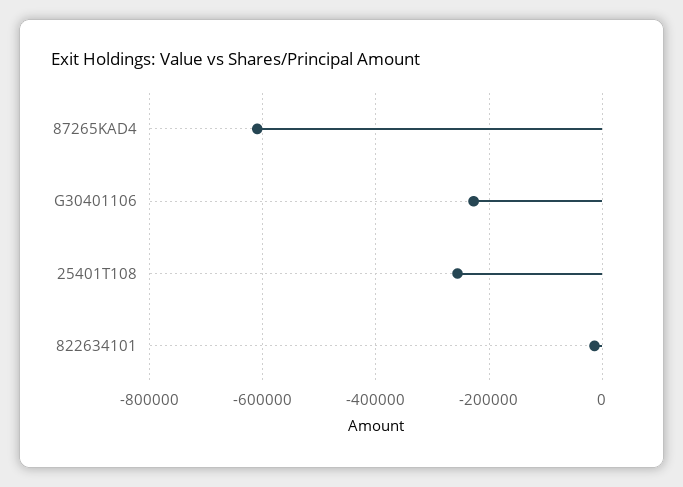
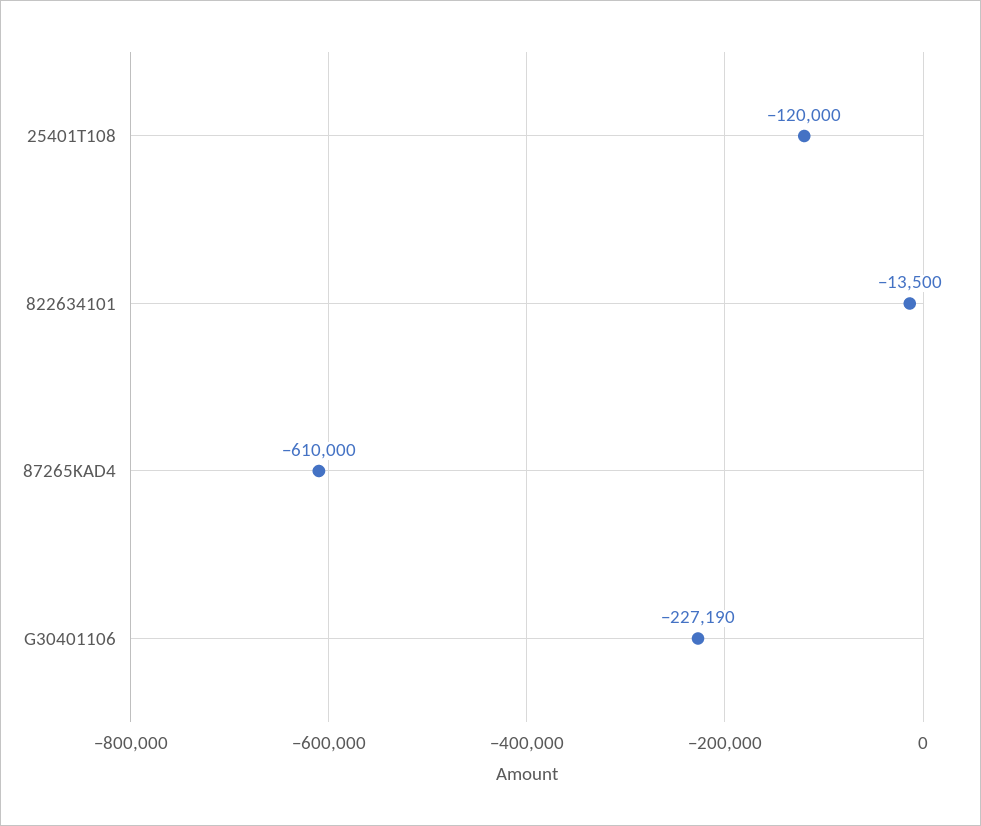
25401T108: -260000 -> -120000

